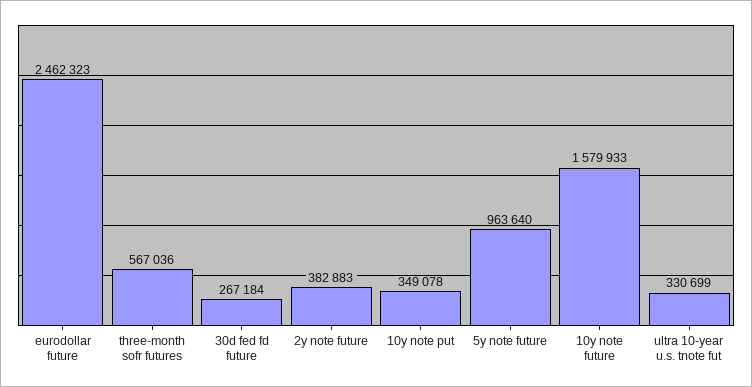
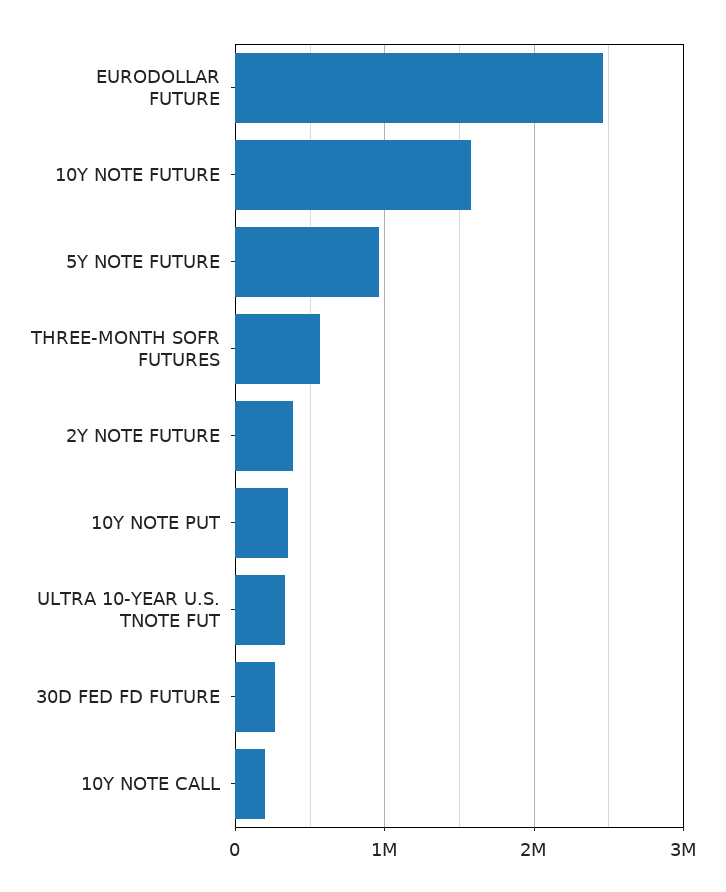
10Y NOTE CALL: none -> 200000

